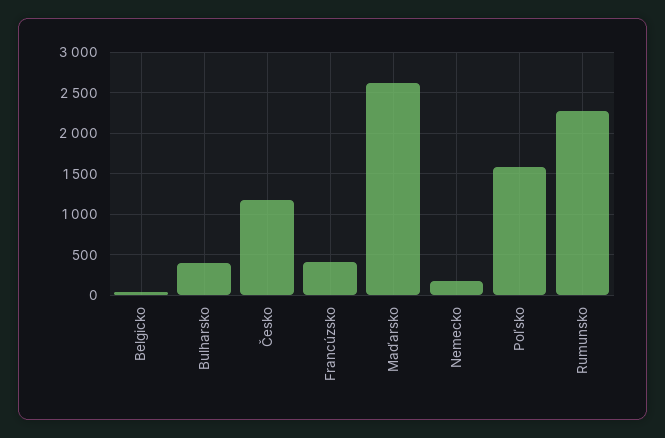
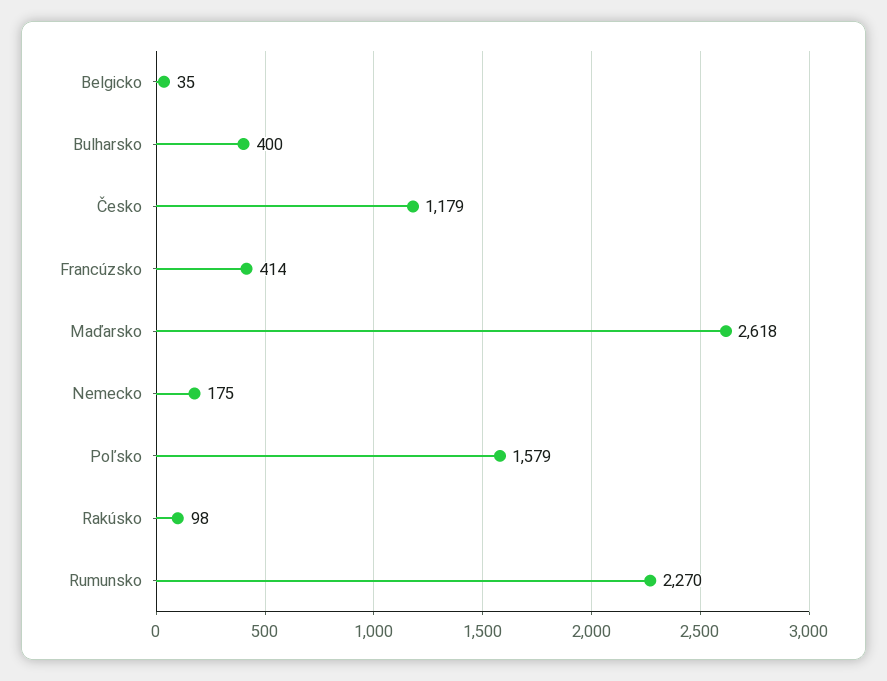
Rakúsko: none -> 98

